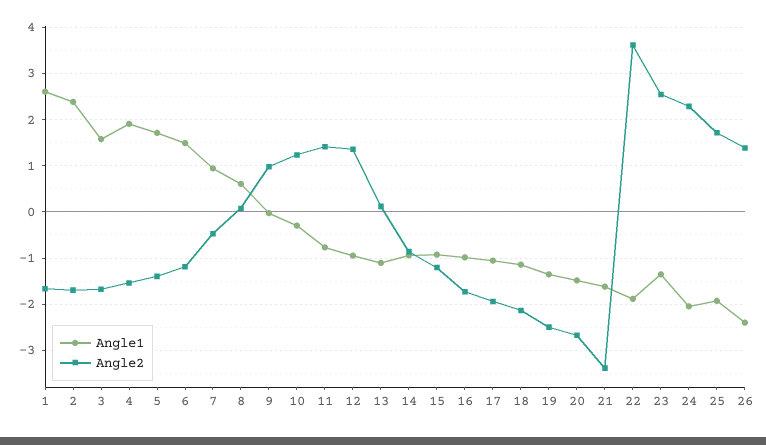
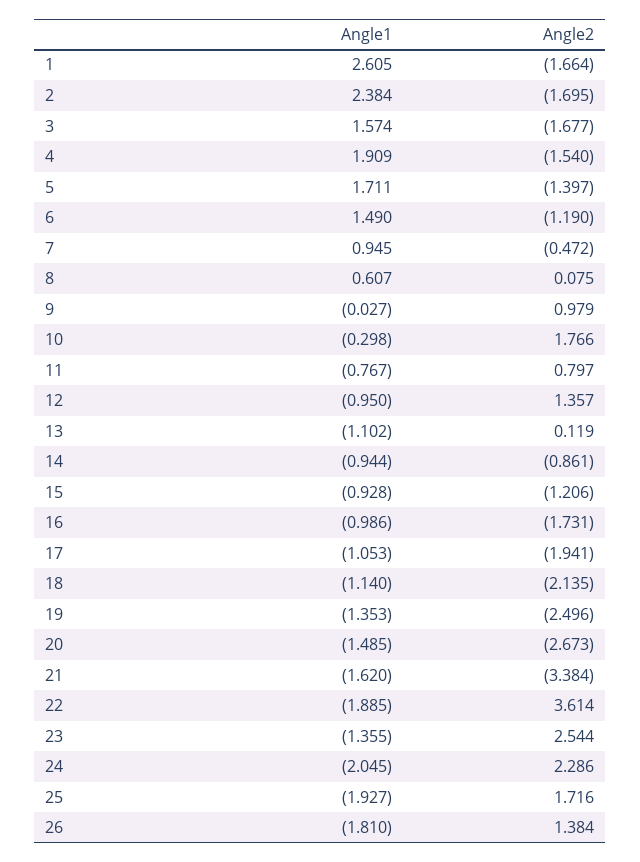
Angle2, 10: 1.2 -> 1.766
Angle2, 11: 1.4 -> 0.797
Angle1, 26: -2.4 -> -1.81

